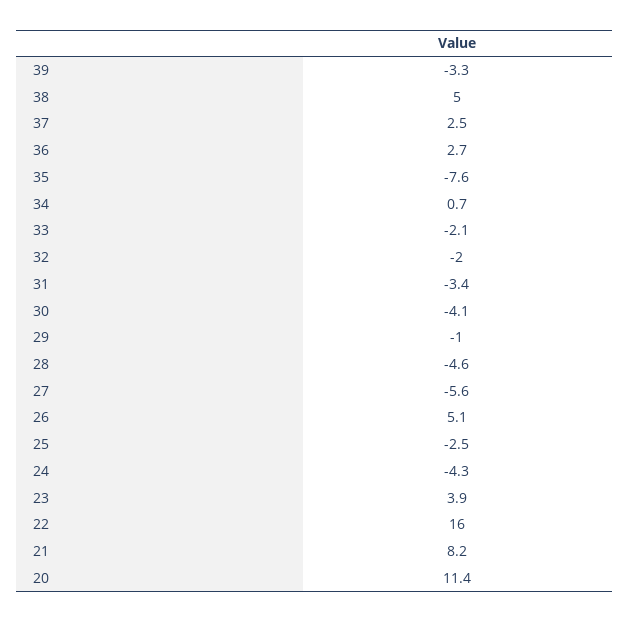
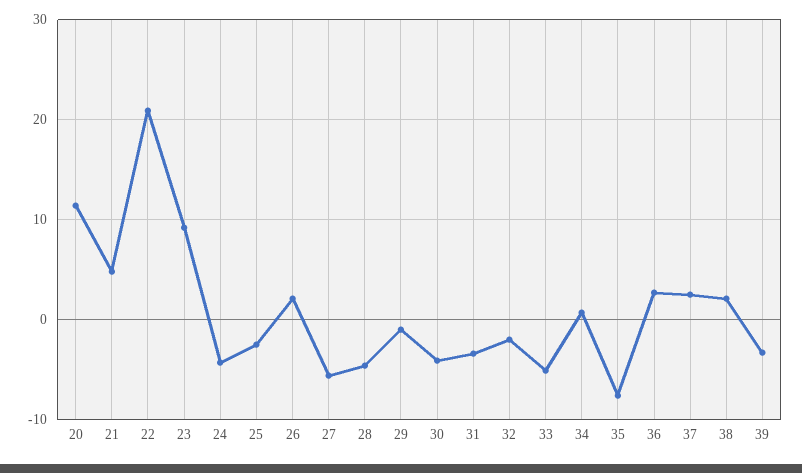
38: 5 -> 2
33: -2.1 -> -5
26: 5.1 -> 2
23: 3.9 -> 9
22: 16 -> 21
21: 8.2 -> 5

